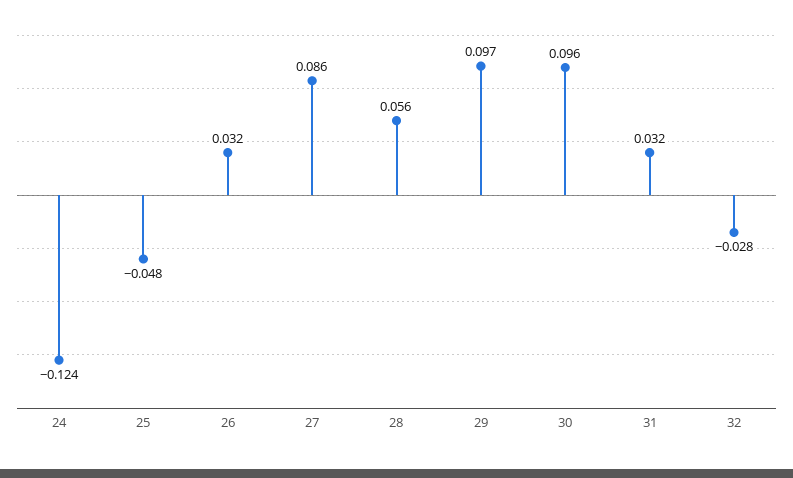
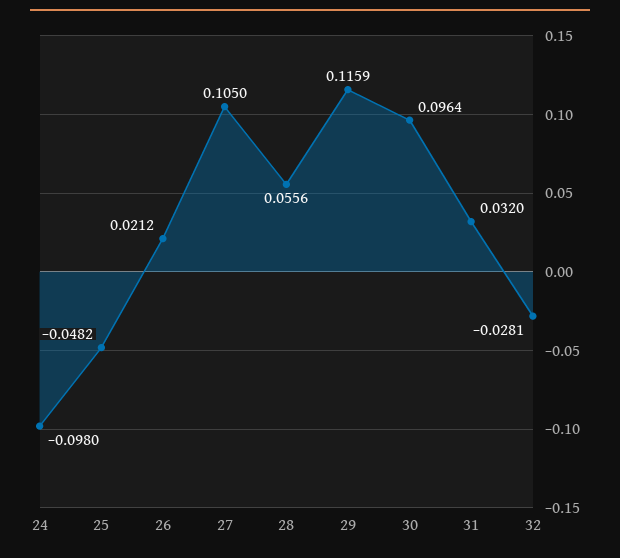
24: -0.124 -> -0.098
26: 0.032 -> 0.0212
27: 0.086 -> 0.105
29: 0.097 -> 0.1159

